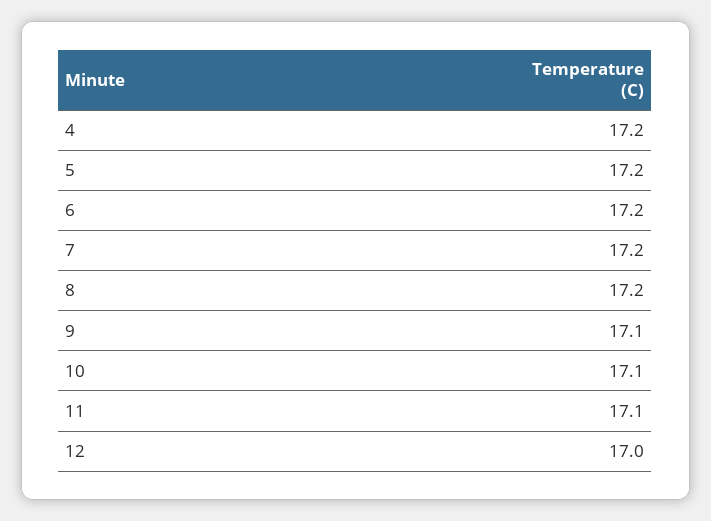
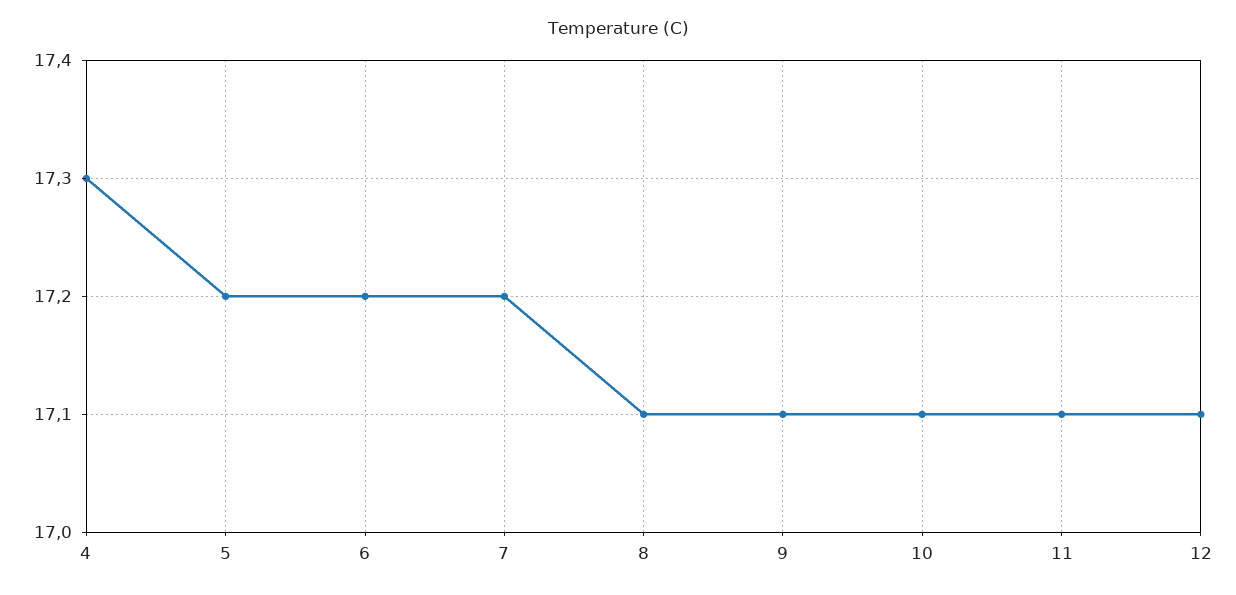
4: 17.2 -> 17.3
8: 17.2 -> 17.1
12: 17 -> 17.1

